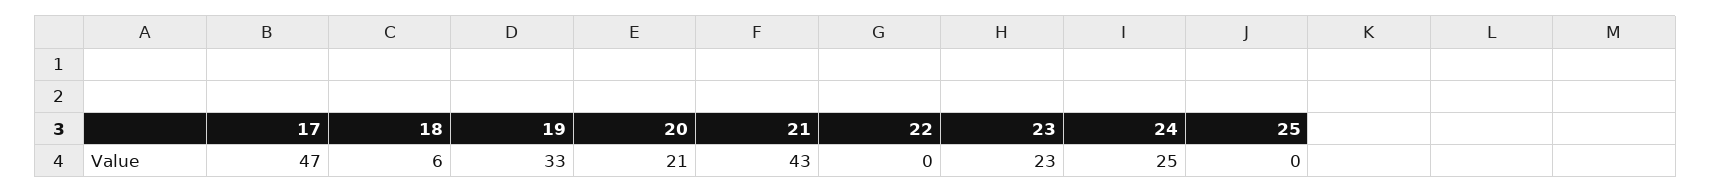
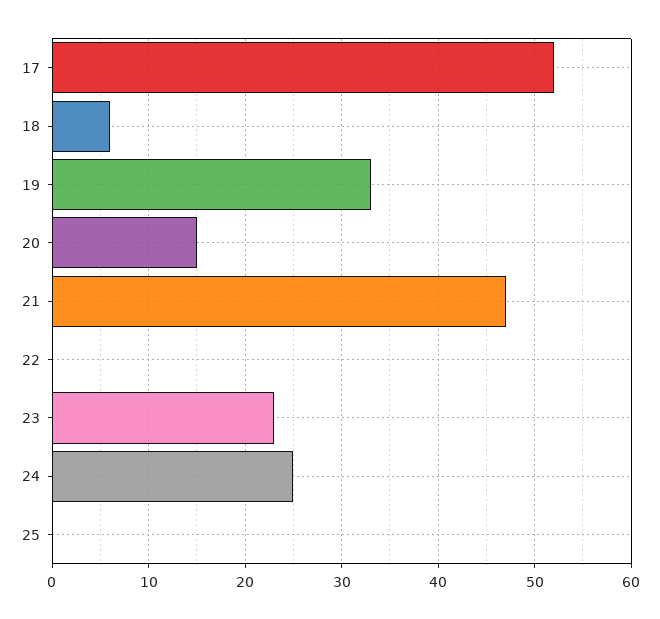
17: 47 -> 52
20: 21 -> 15
21: 43 -> 47

